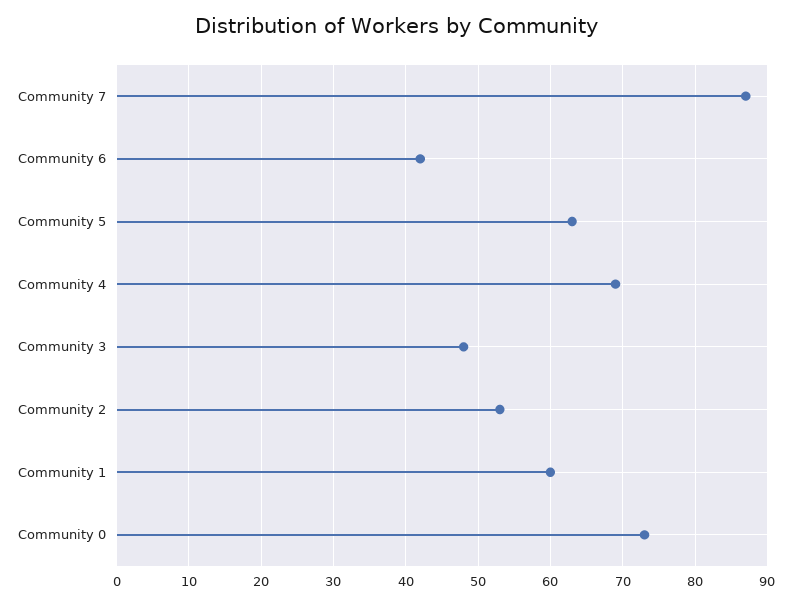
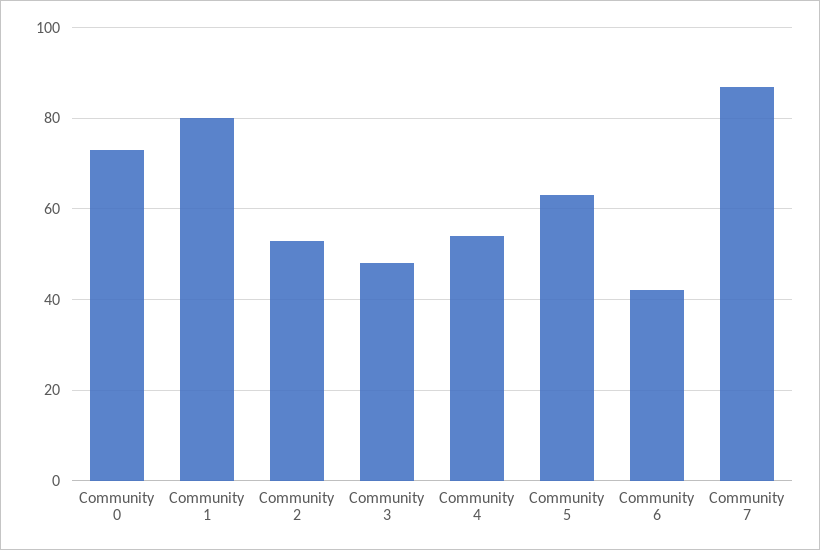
Community 4: 69 -> 55
Community 1: 60 -> 80

